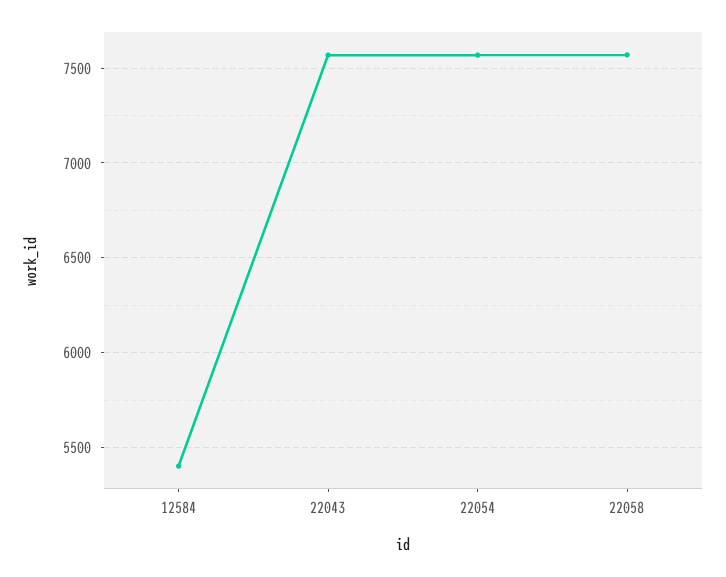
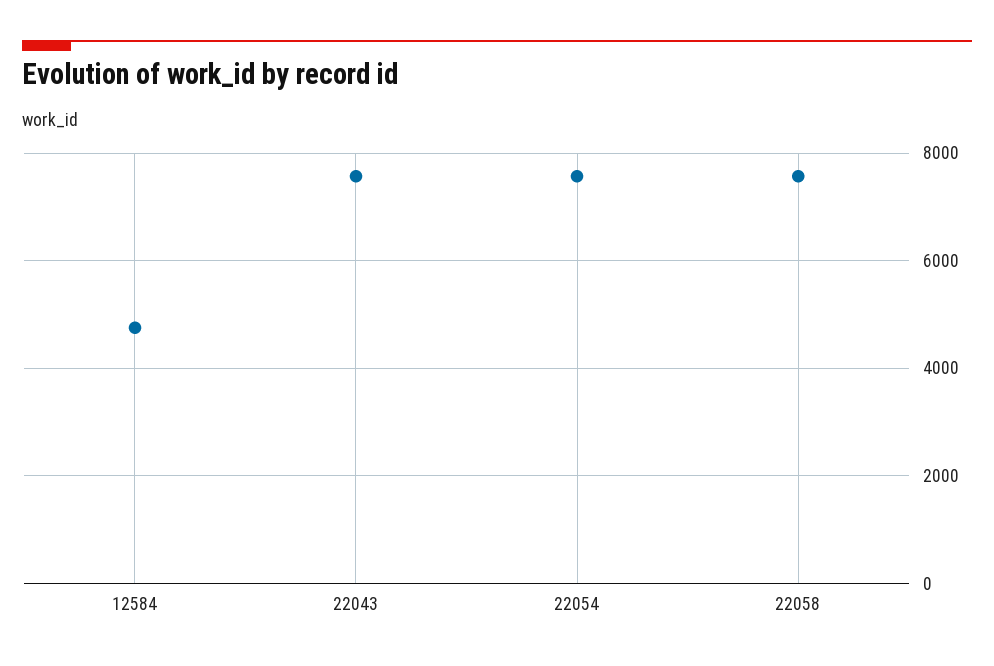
12584: 5400 -> 4800

